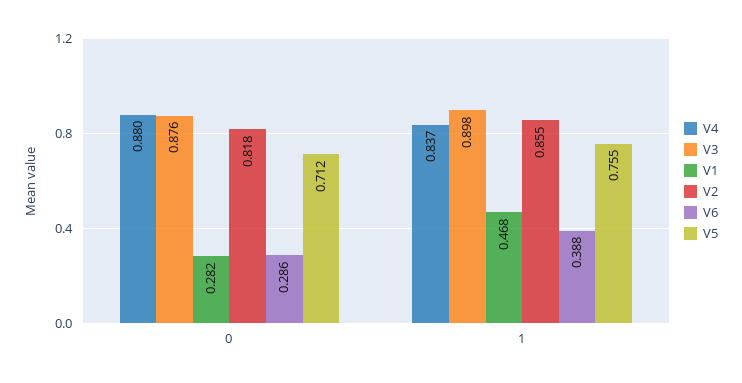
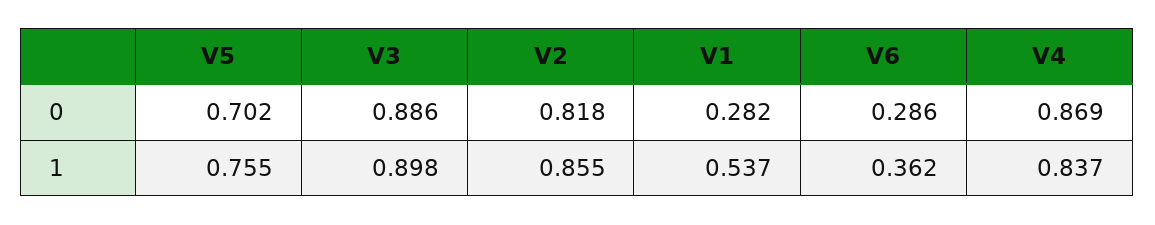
V4, 0: 0.88 -> 0.869
V3, 0: 0.876 -> 0.886
V5, 0: 0.712 -> 0.702
V1, 1: 0.468 -> 0.537
V6, 1: 0.388 -> 0.362

